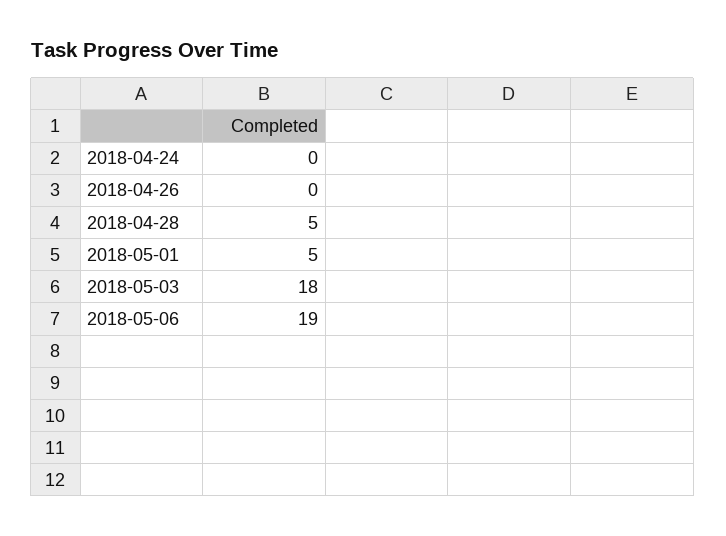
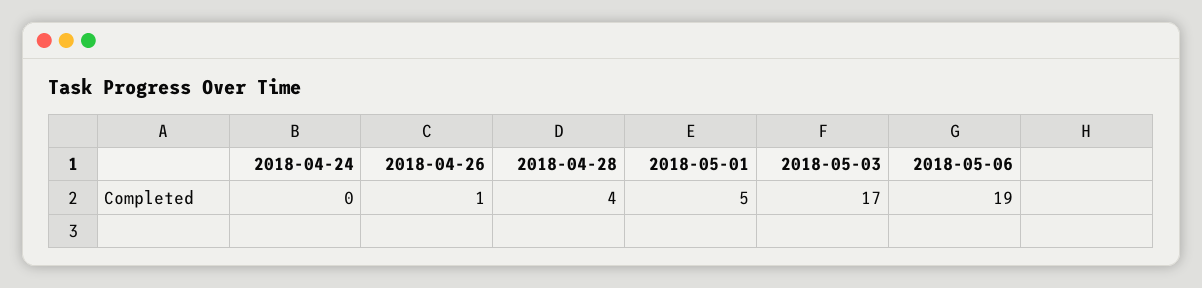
2018-04-26: 0 -> 1
2018-04-28: 5 -> 4
2018-05-03: 18 -> 17

